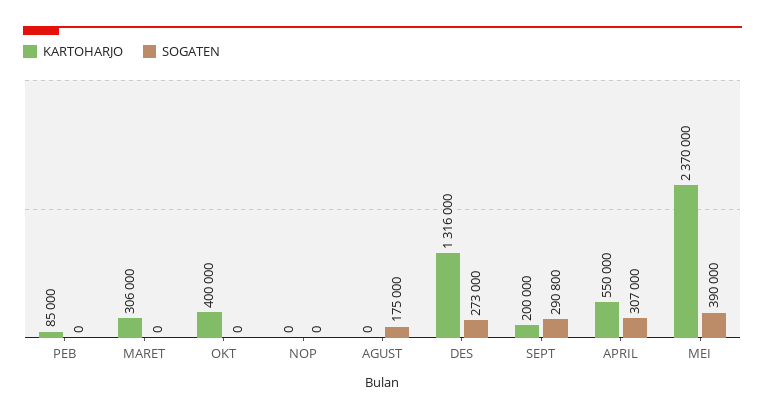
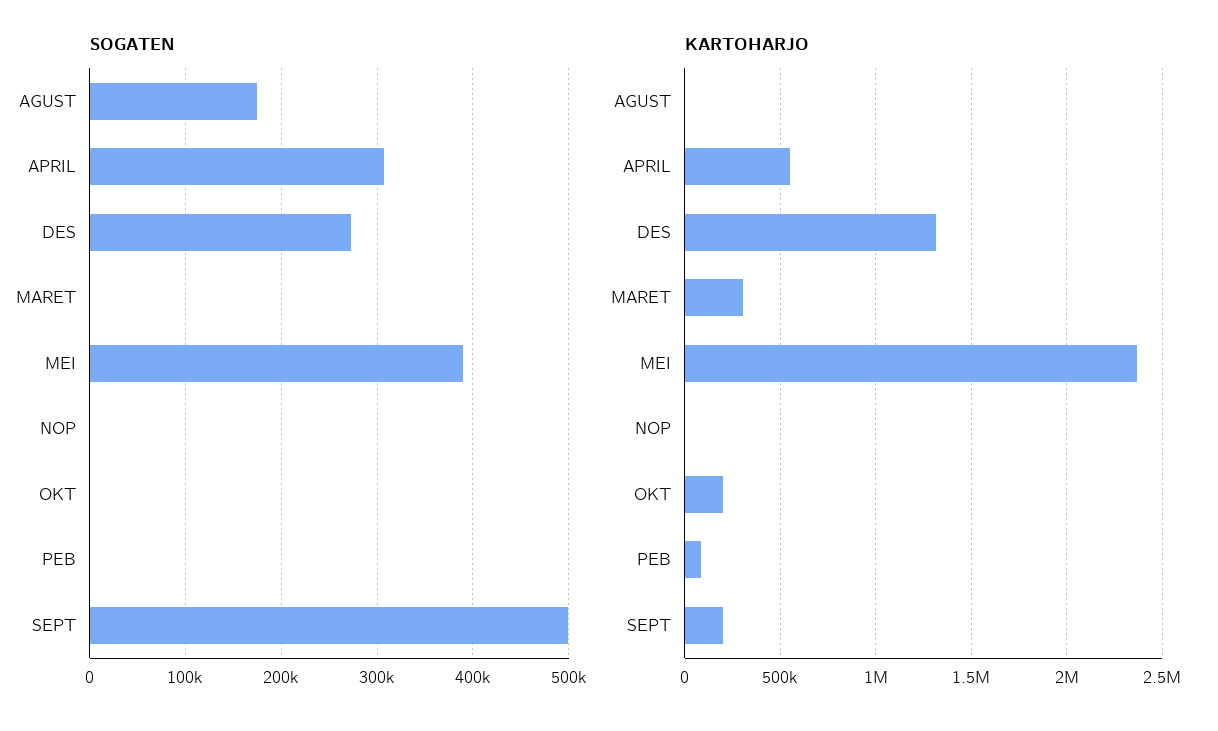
KARTOHARJO, OKT: 400000 -> 200000
SOGATEN, SEPT: 290800 -> 500000

